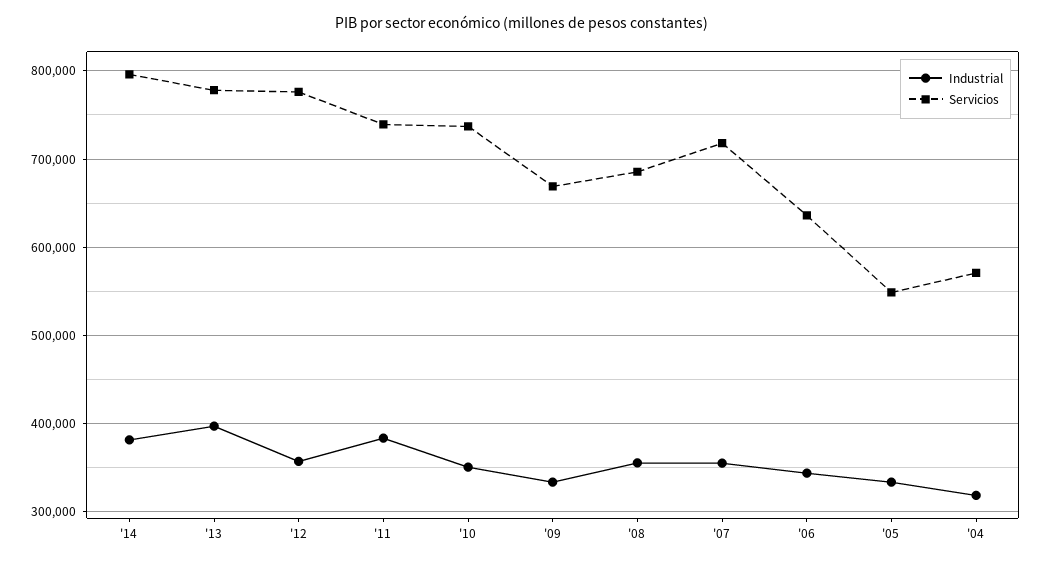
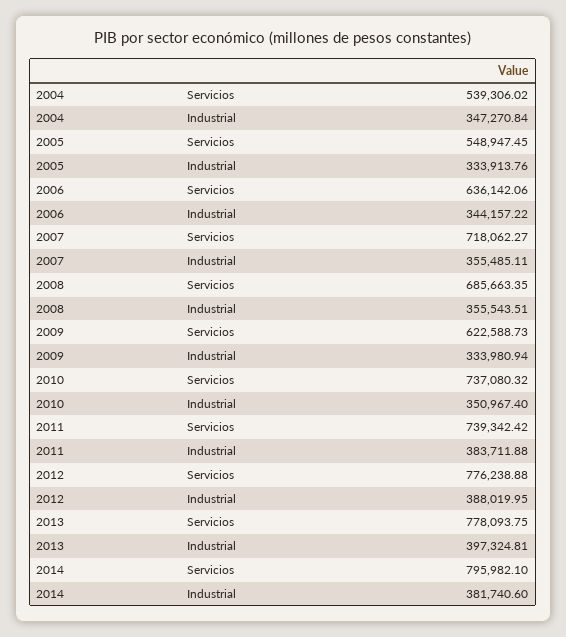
Industrial, '12: 360000 -> 388019.95
Servicios, '09: 670000 -> 622588.73
Industrial, '04: 320000 -> 347270.84
Servicios, '04: 570000 -> 539306.02

